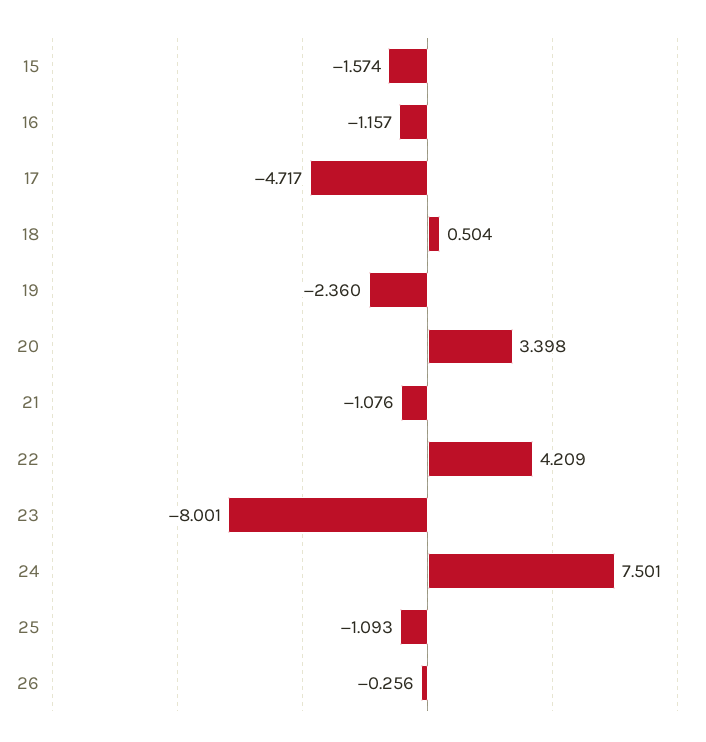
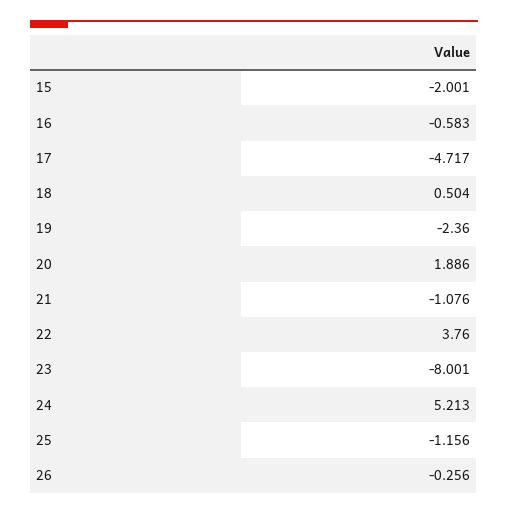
15: -1.574 -> -2.001
16: -1.157 -> -0.583
20: 3.398 -> 1.886
22: 4.209 -> 3.76
24: 7.501 -> 5.213
25: -1.093 -> -1.156

